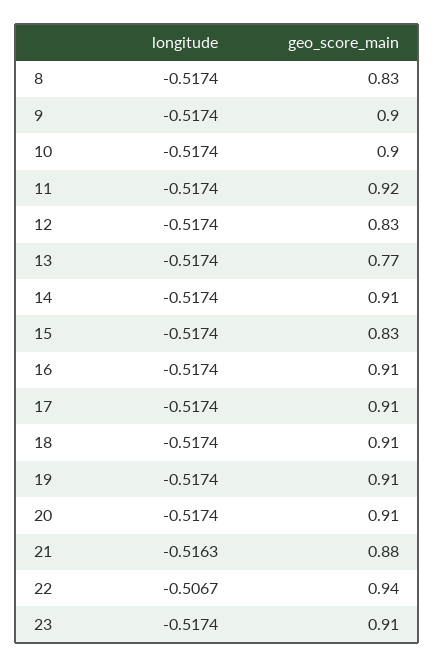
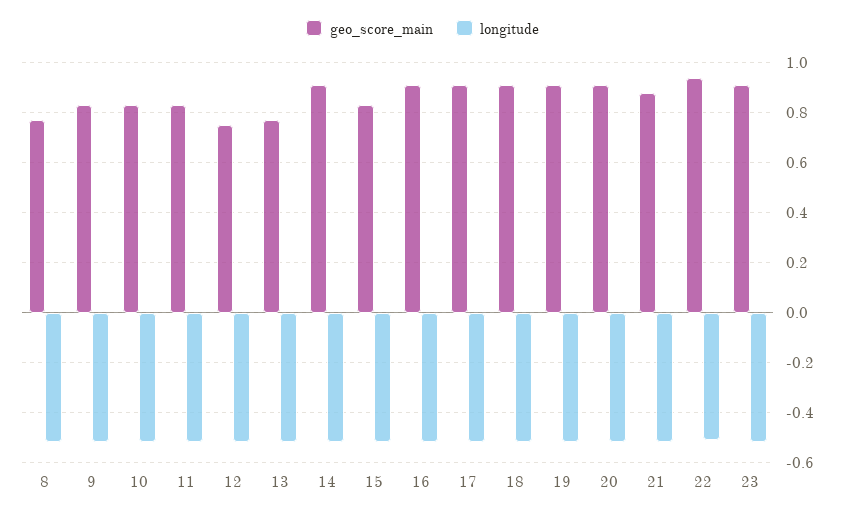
geo_score_main, 8: 0.83 -> 0.775
geo_score_main, 9: 0.9 -> 0.825
geo_score_main, 10: 0.9 -> 0.825
geo_score_main, 11: 0.92 -> 0.825
geo_score_main, 12: 0.83 -> 0.75

